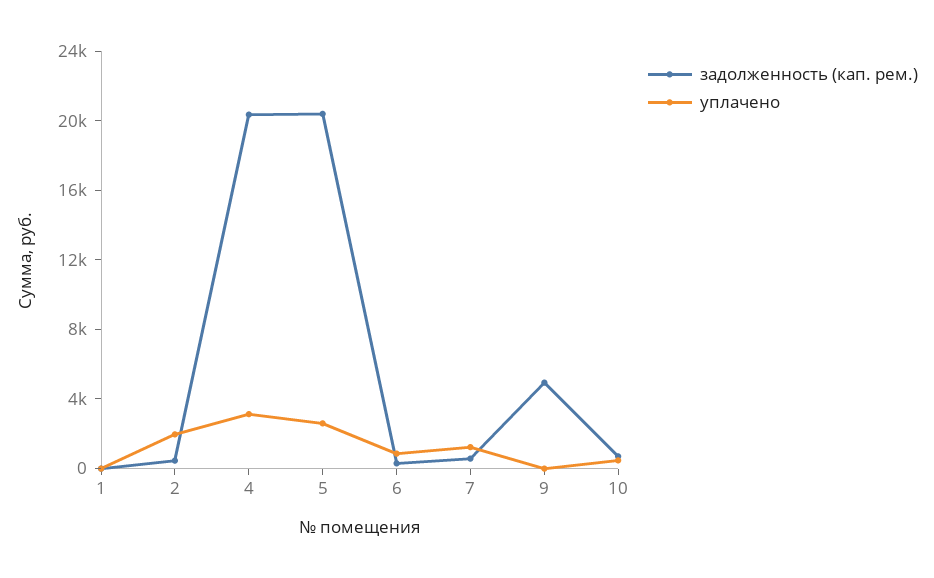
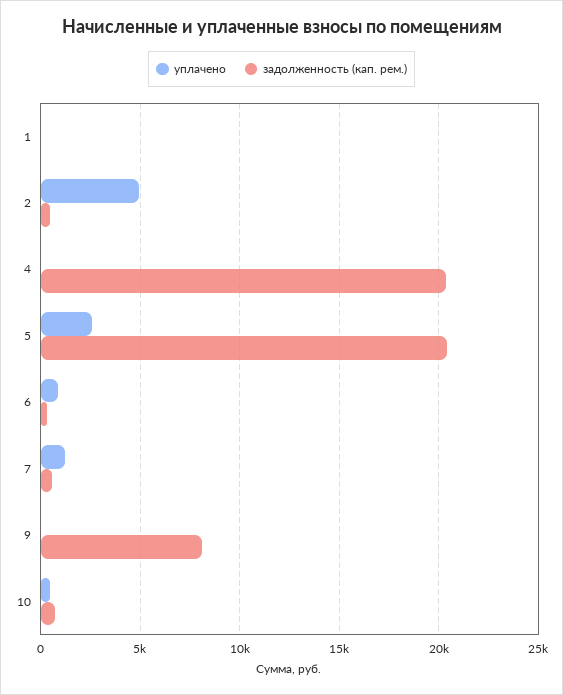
уплачено, 2: 2000 -> 5000
уплачено, 4: 3000 -> 0
задолженность (кап. рем.), 9: 5000 -> 8000

